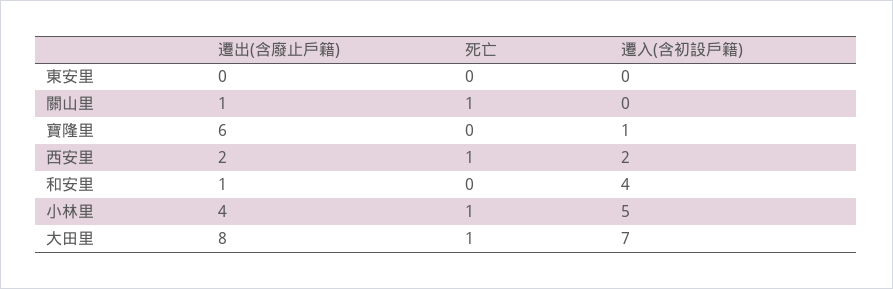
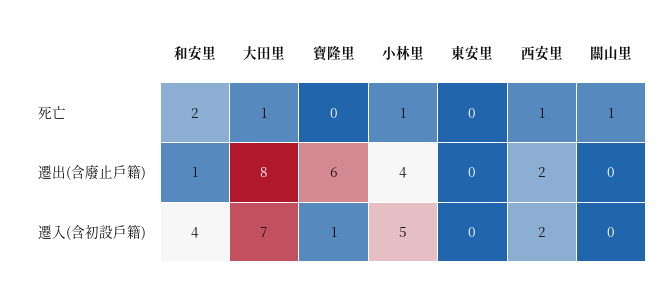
遷出(含廢止戶籍), 關山里: 1 -> 0
死亡, 和安里: 0 -> 2

